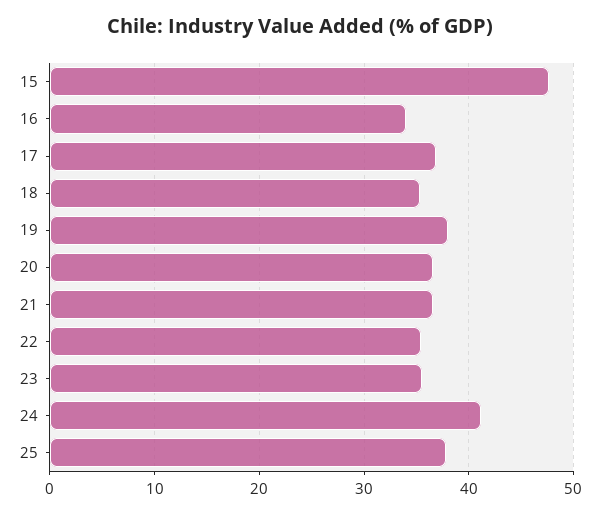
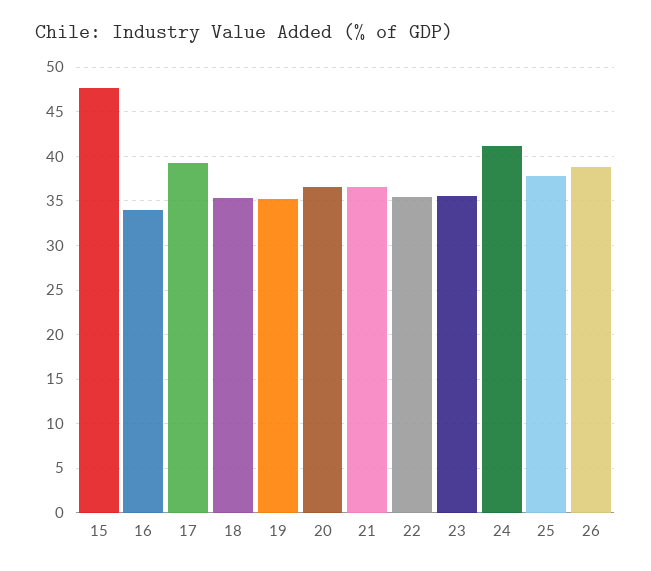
17: 37 -> 39
19: 38 -> 35
26: none -> 39

